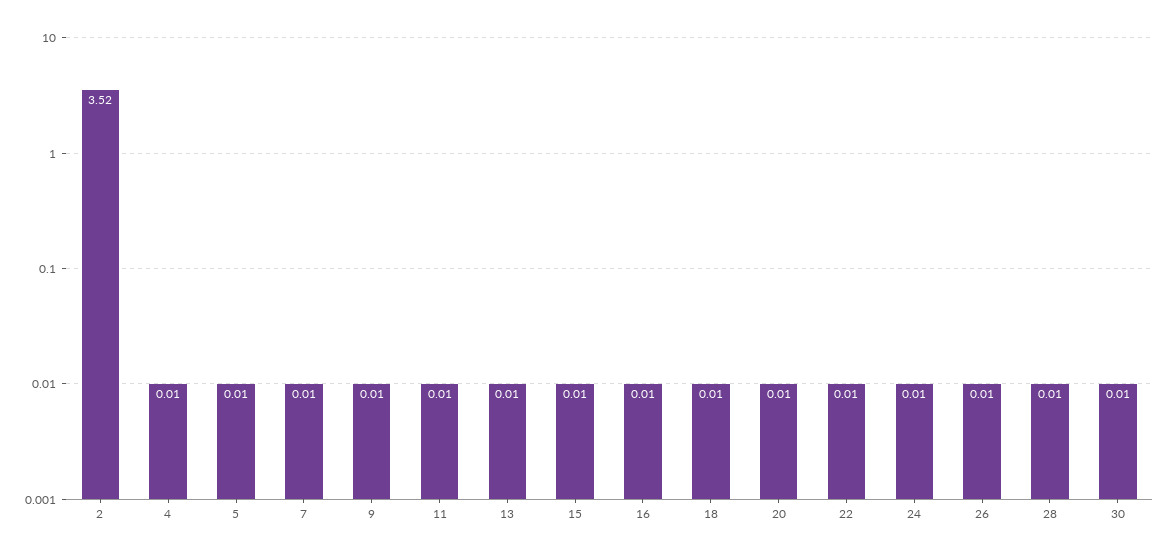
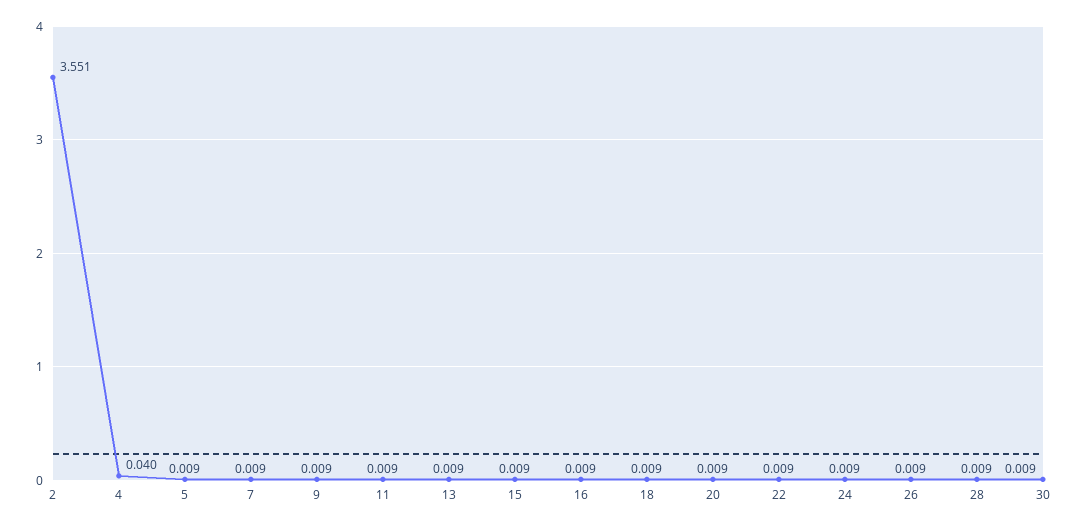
2: 3.52 -> 3.551
4: 0.01 -> 0.04

